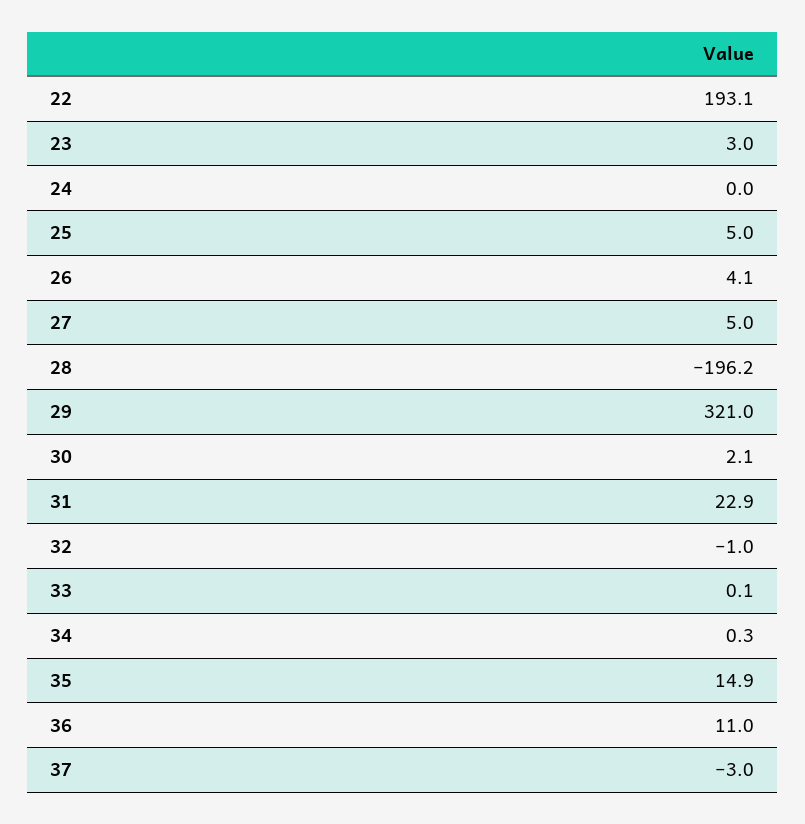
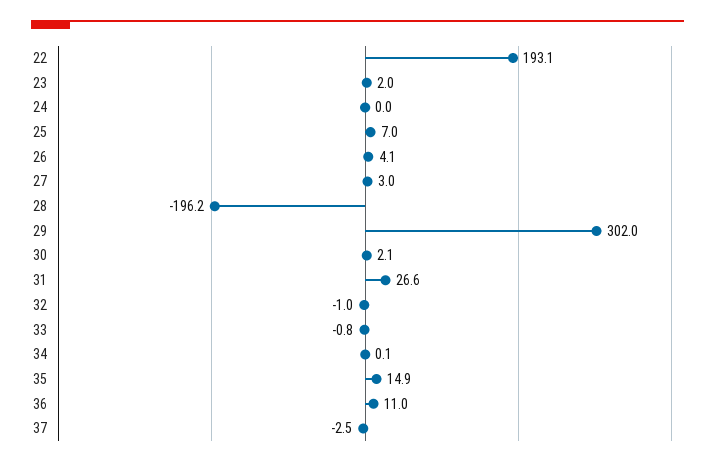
23: 3 -> 2
25: 5 -> 7
27: 5 -> 3
29: 321 -> 302
31: 22.9 -> 26.6
33: 0.1 -> -0.8
34: 0.3 -> 0.1
37: -3 -> -2.5

